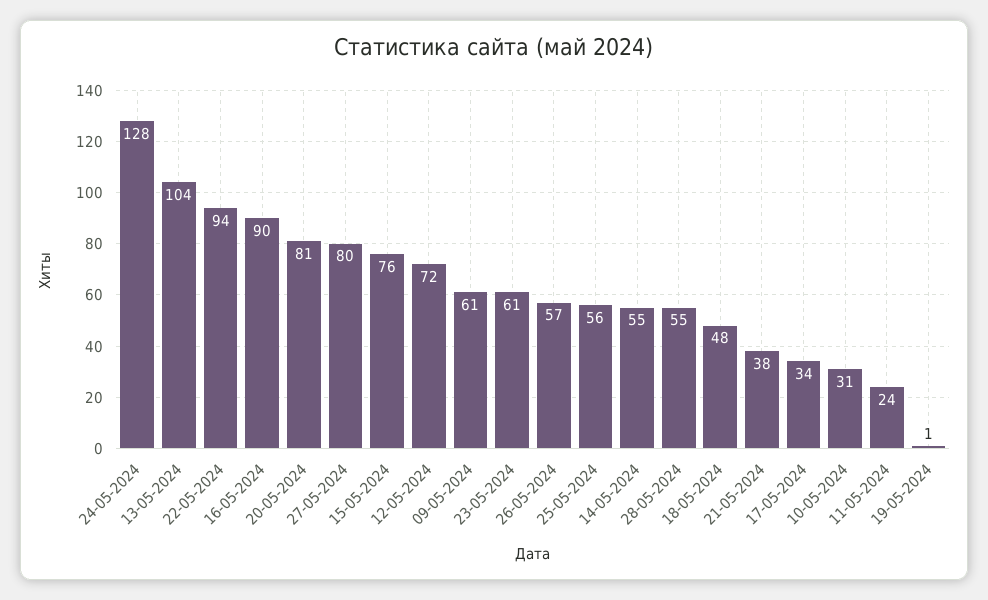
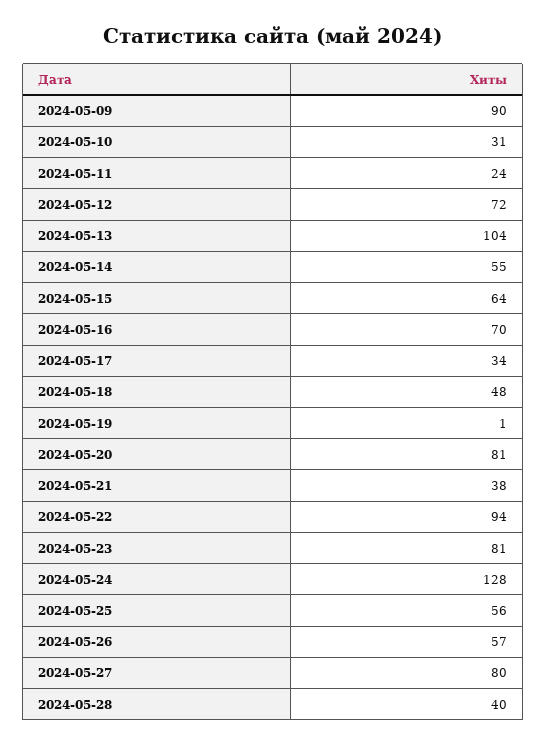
16-05-2024: 90 -> 70
15-05-2024: 76 -> 64
09-05-2024: 61 -> 90
23-05-2024: 61 -> 81
28-05-2024: 55 -> 40

